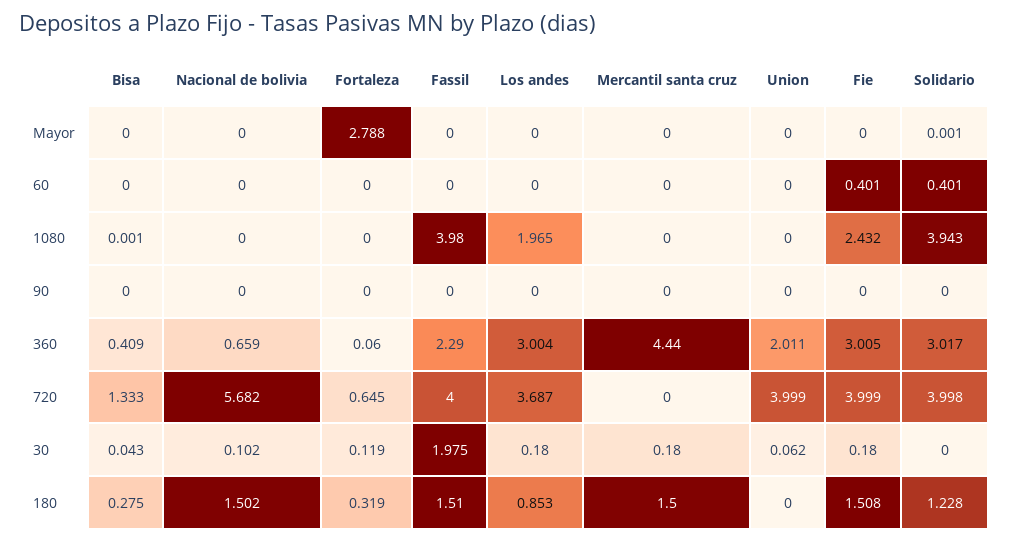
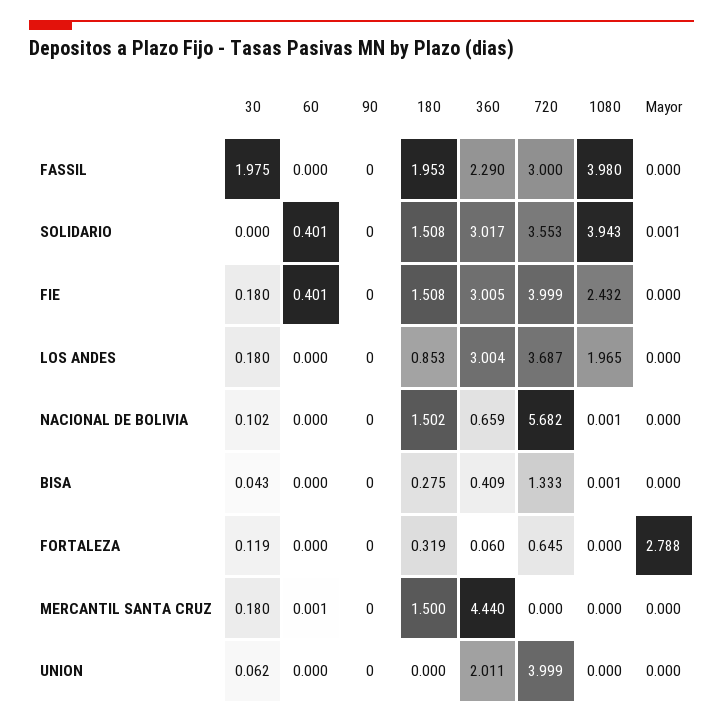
Mercantil santa cruz, 60: 0 -> 0.001
Nacional de bolivia, 1080: 0 -> 0.001
Fassil, 720: 4 -> 3
Solidario, 720: 3.998 -> 3.553
Fassil, 180: 1.51 -> 1.953
Solidario, 180: 1.228 -> 1.508

